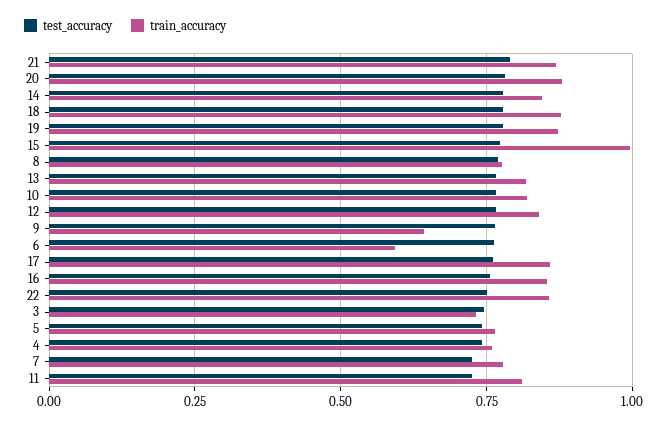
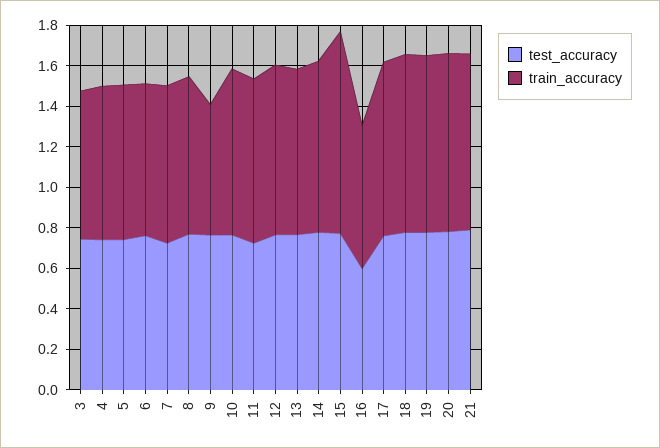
train_accuracy, 6: 0.6 -> 0.75
test_accuracy, 16: 0.75 -> 0.6
train_accuracy, 16: 0.85 -> 0.7
test_accuracy, 22: 0.75 -> none
train_accuracy, 22: 0.85 -> none

